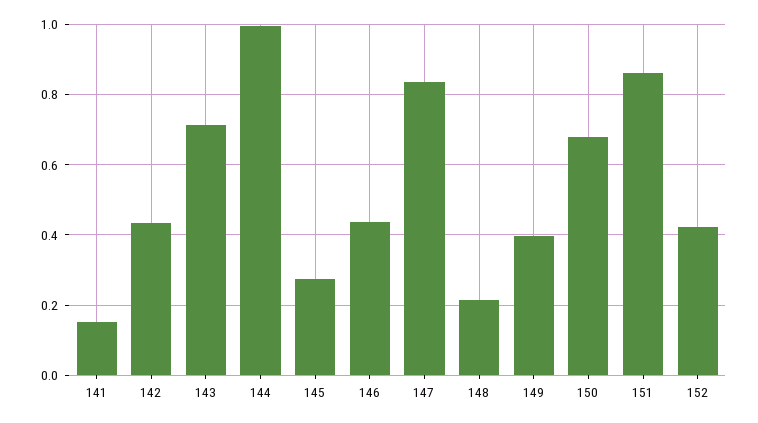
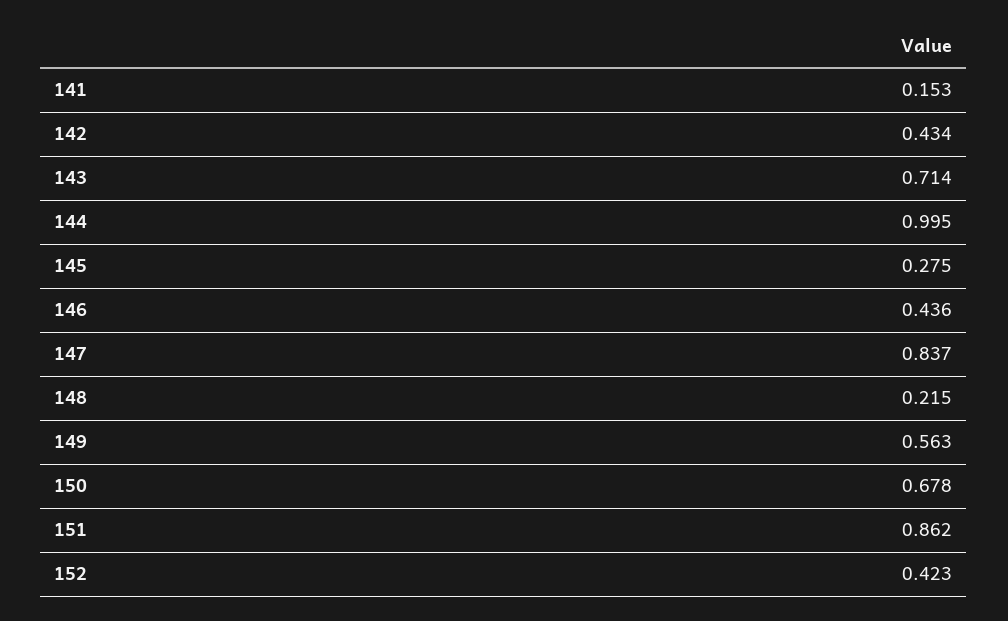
149: 0.4 -> 0.563

